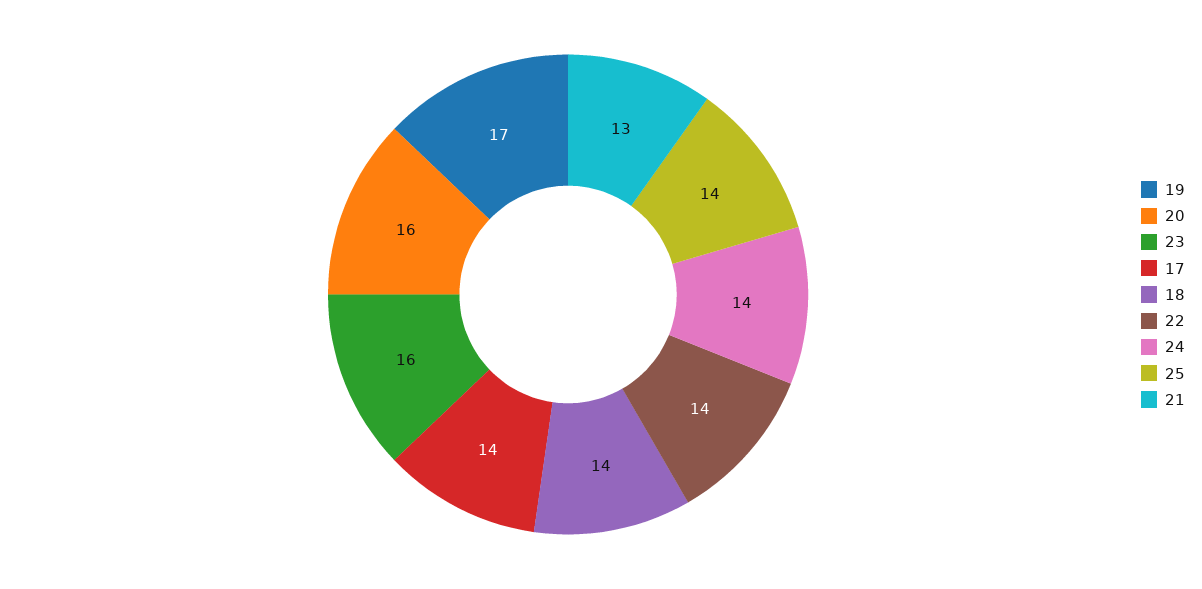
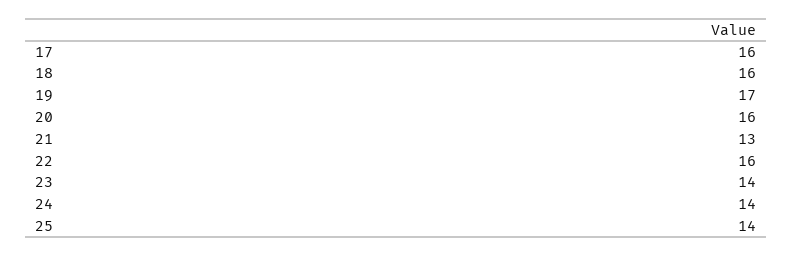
23: 16 -> 14
17: 14 -> 16
18: 14 -> 16
22: 14 -> 16

